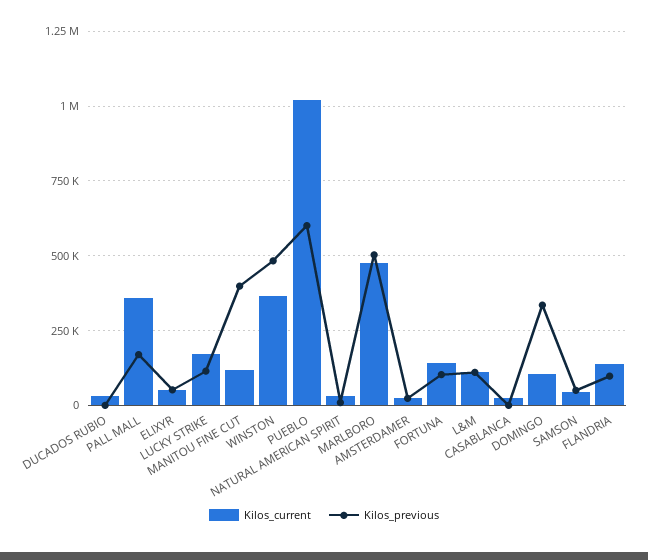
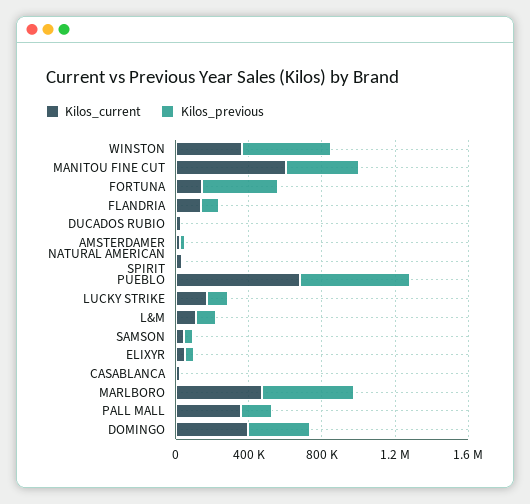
Kilos_current, MANITOU FINE CUT: 125000 -> 600000
Kilos_current, PUEBLO: 1025000 -> 700000
Kilos_previous, FORTUNA: 100000 -> 400000
Kilos_current, DOMINGO: 100000 -> 400000

